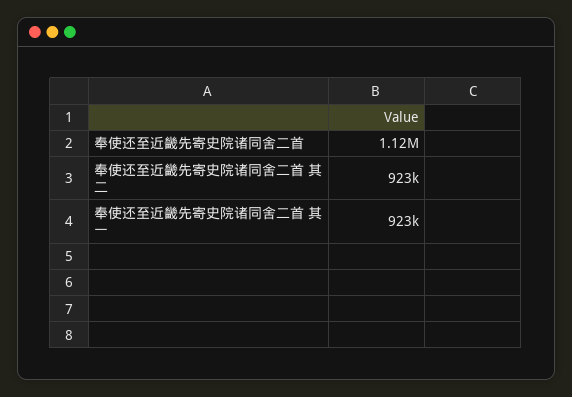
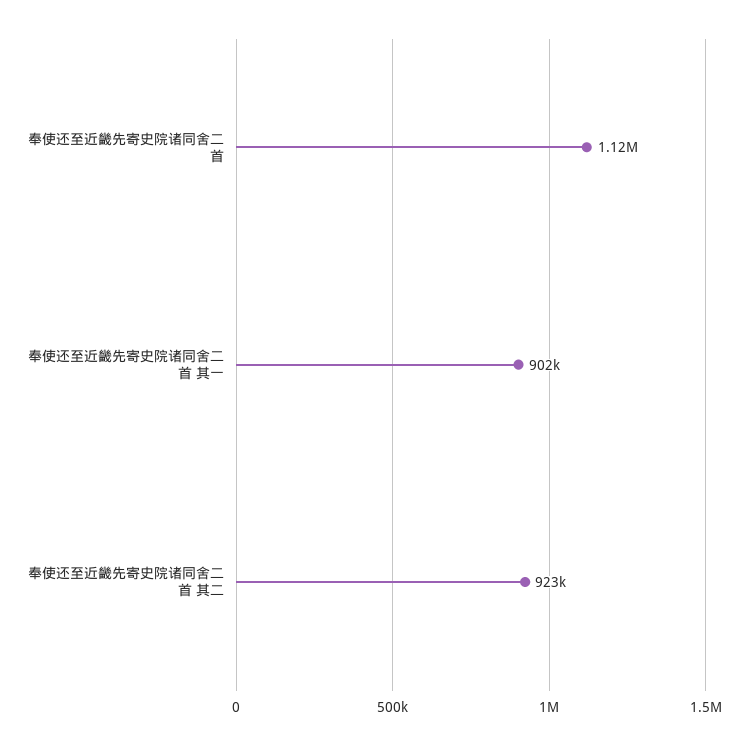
奉使还至近畿先寄史院诸同舍二首 其一: 923000 -> 902000

